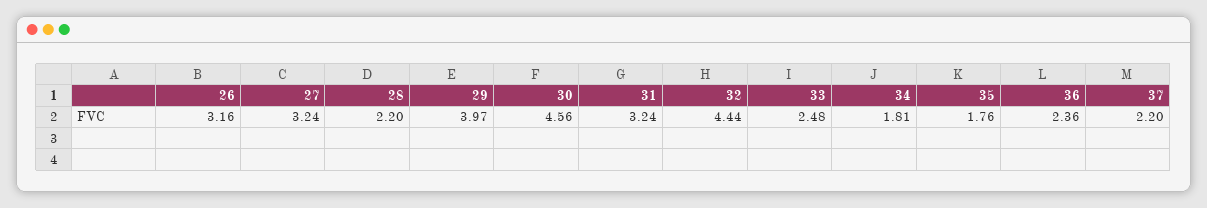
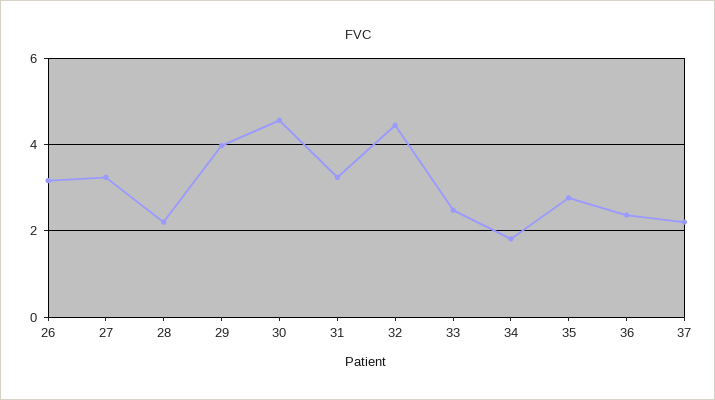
35: 1.76 -> 2.8

